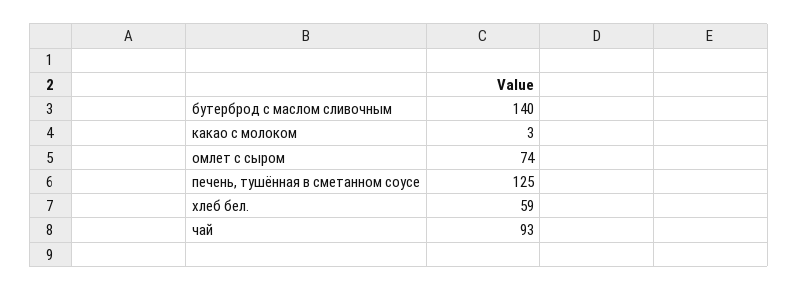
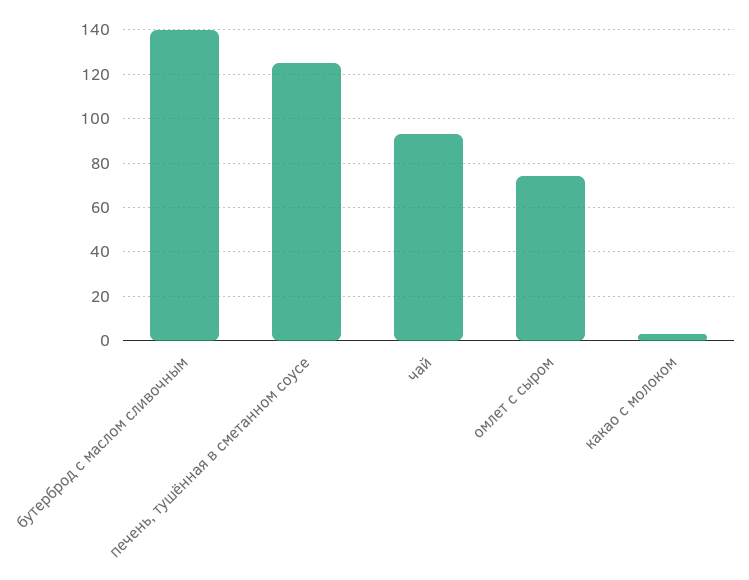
хлеб бел.: 59 -> none

